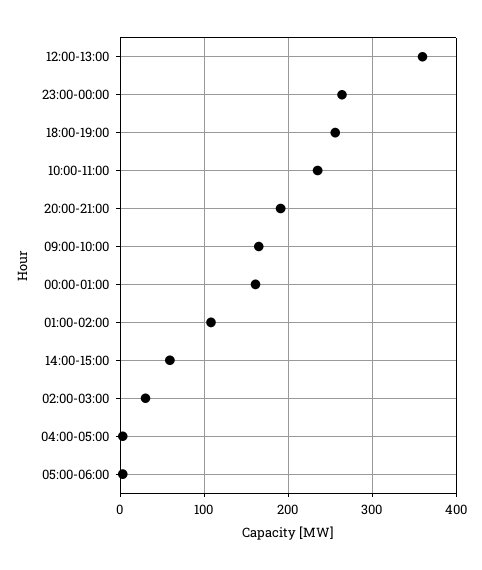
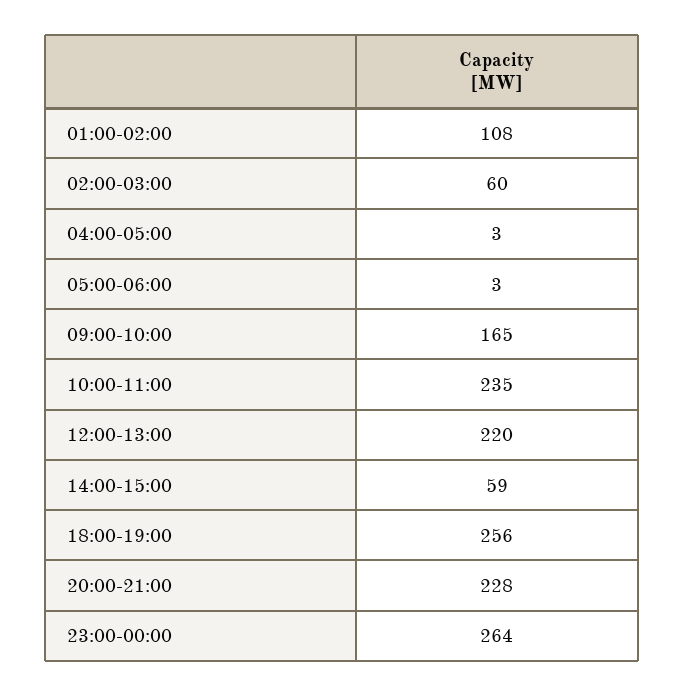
12:00-13:00: 360 -> 220
20:00-21:00: 190 -> 228
00:00-01:00: 160 -> none
02:00-03:00: 30 -> 60

